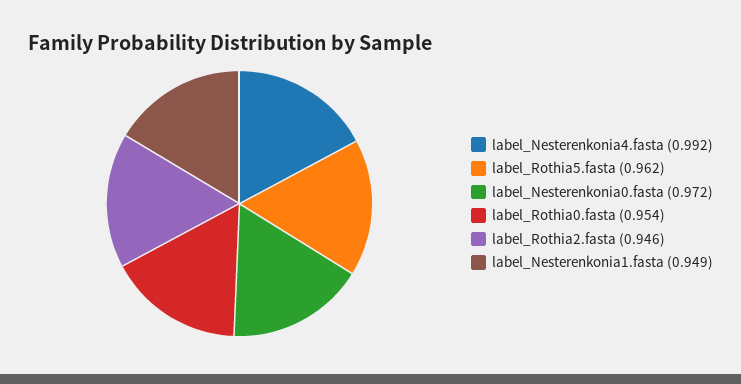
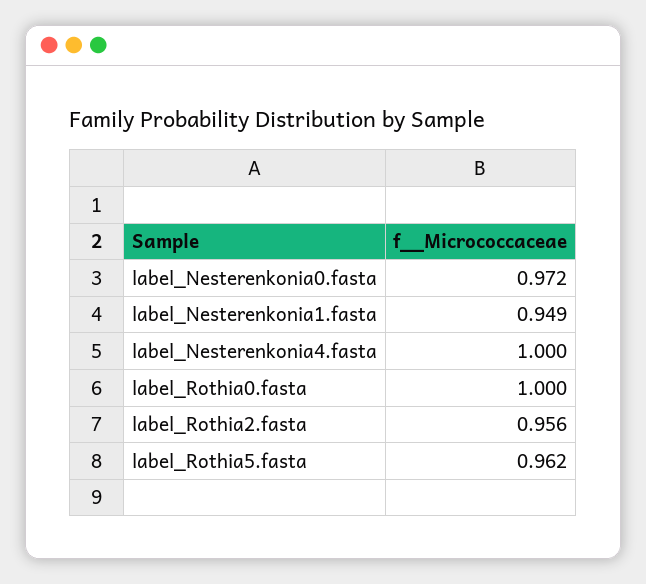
label_Nesterenkonia4.fasta: 0.992 -> 1
label_Rothia0.fasta: 0.954 -> 1
label_Rothia2.fasta: 0.946 -> 0.956

